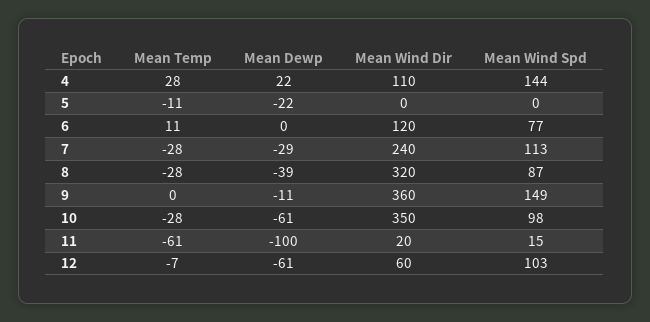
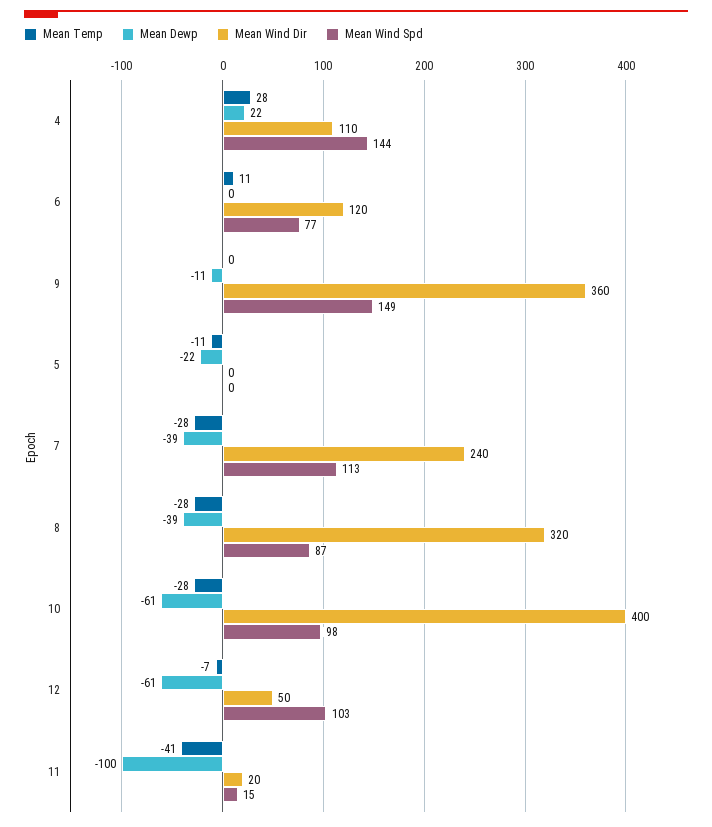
Mean Dewp, 7: -29 -> -39
Mean Wind Dir, 10: 350 -> 400
Mean Temp, 11: -61 -> -41
Mean Wind Dir, 12: 60 -> 50

